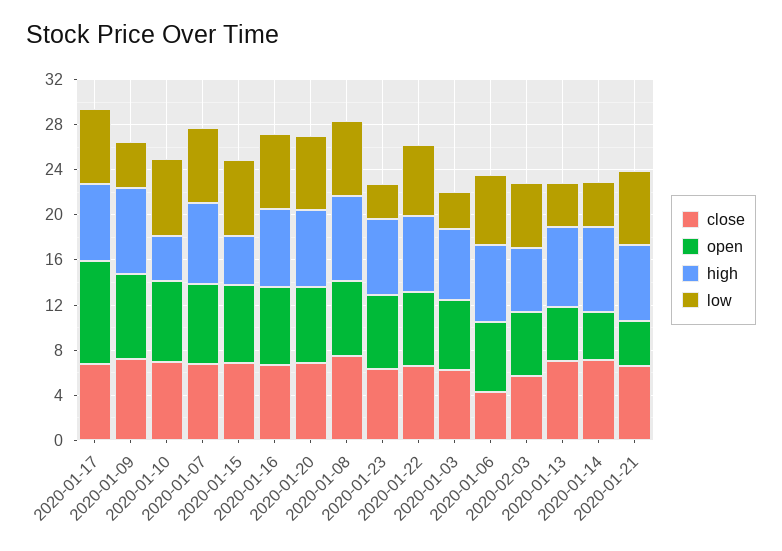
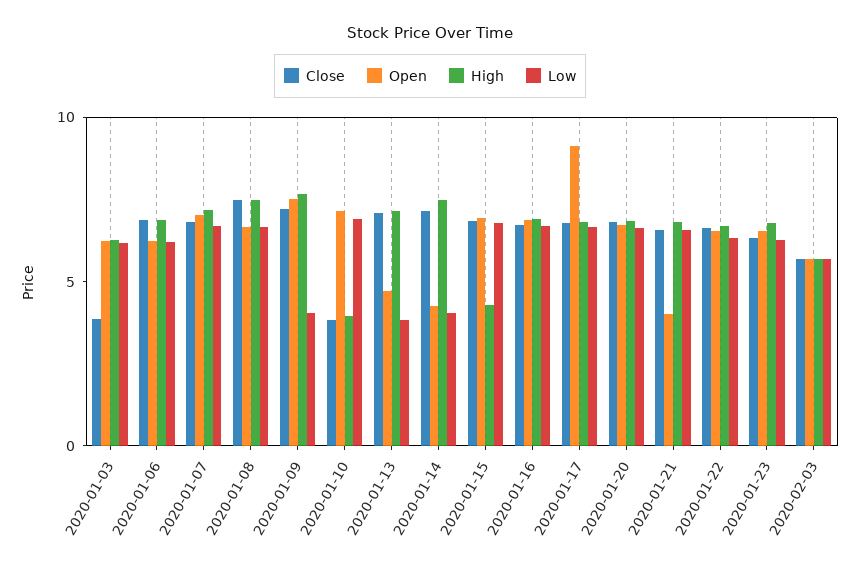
close, 2020-01-10: 7 -> 4
low, 2020-01-23: 3 -> 6
close, 2020-01-03: 6 -> 4
low, 2020-01-03: 3 -> 6
close, 2020-01-06: 4 -> 7

